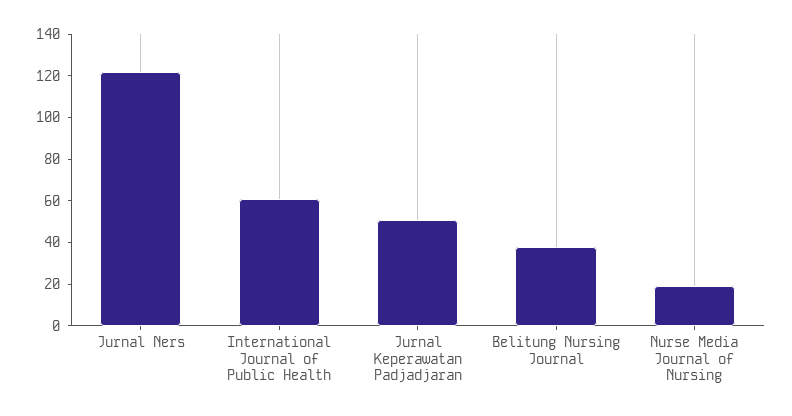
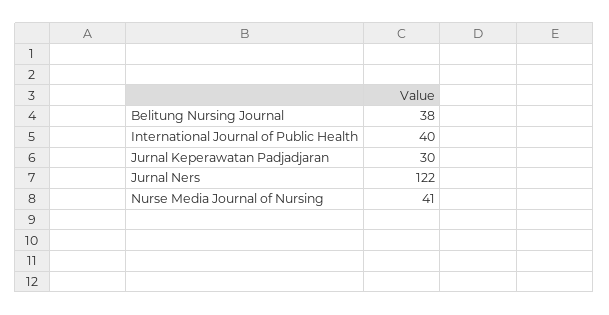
International Journal of Public Health: 60 -> 40
Jurnal Keperawatan Padjadjaran: 50 -> 30
Nurse Media Journal of Nursing: 20 -> 41

